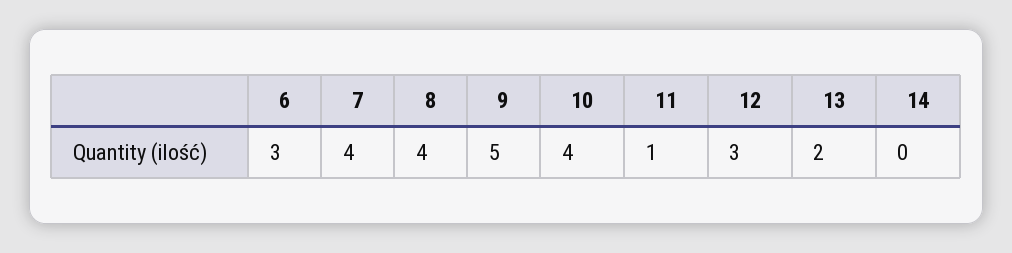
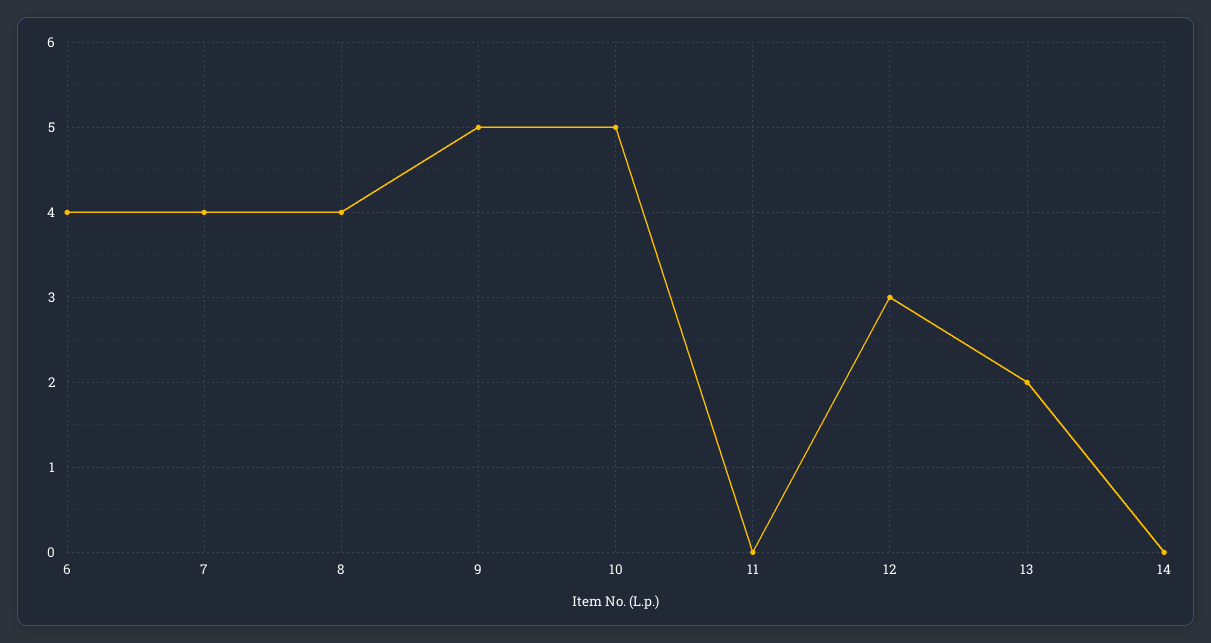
6: 3 -> 4
10: 4 -> 5
11: 1 -> 0

